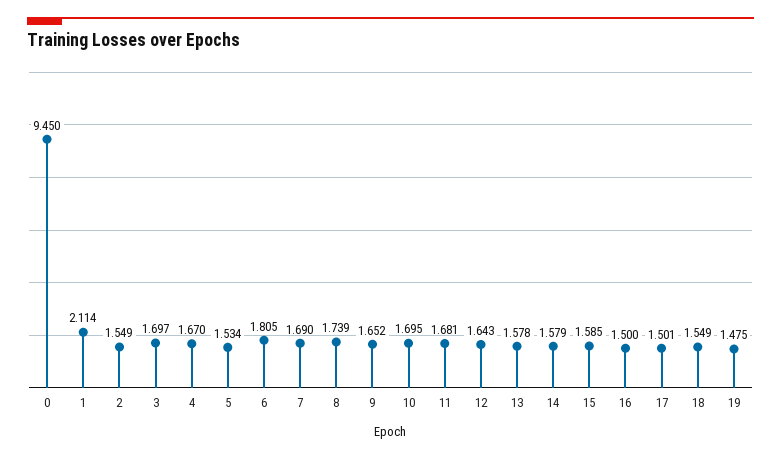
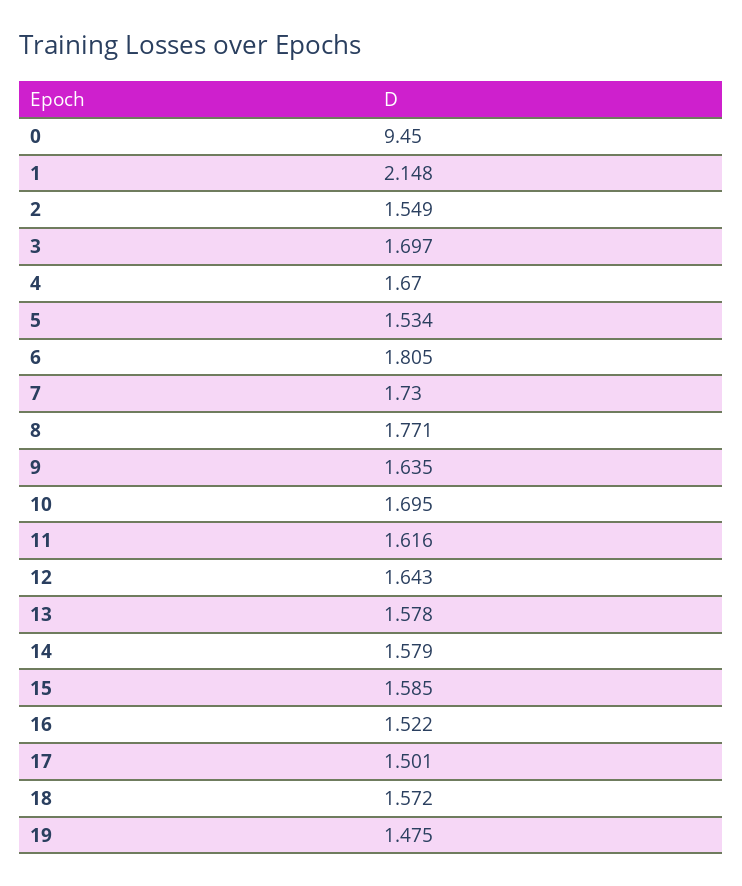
1: 2.114 -> 2.148
7: 1.69 -> 1.73
8: 1.739 -> 1.771
9: 1.652 -> 1.635
11: 1.681 -> 1.616
16: 1.5 -> 1.522
18: 1.549 -> 1.572

